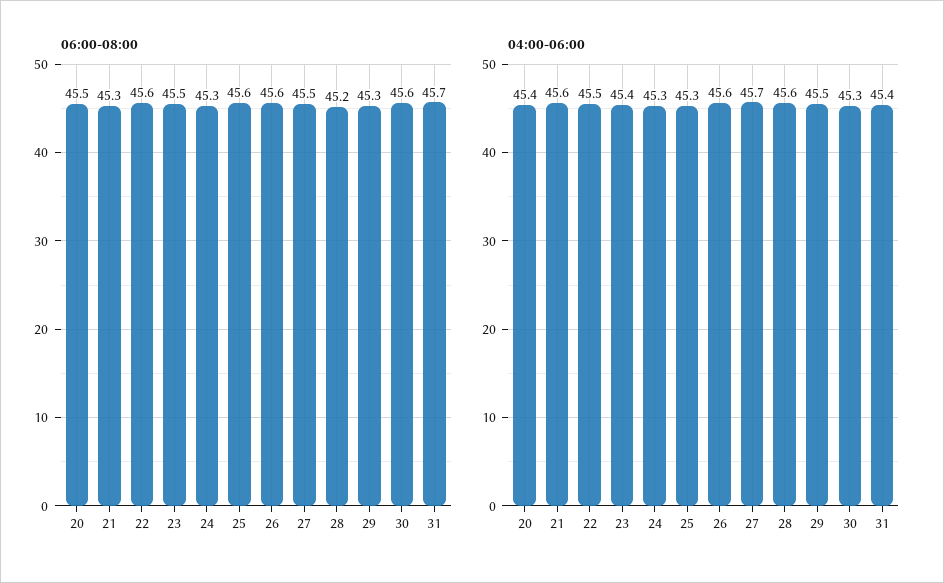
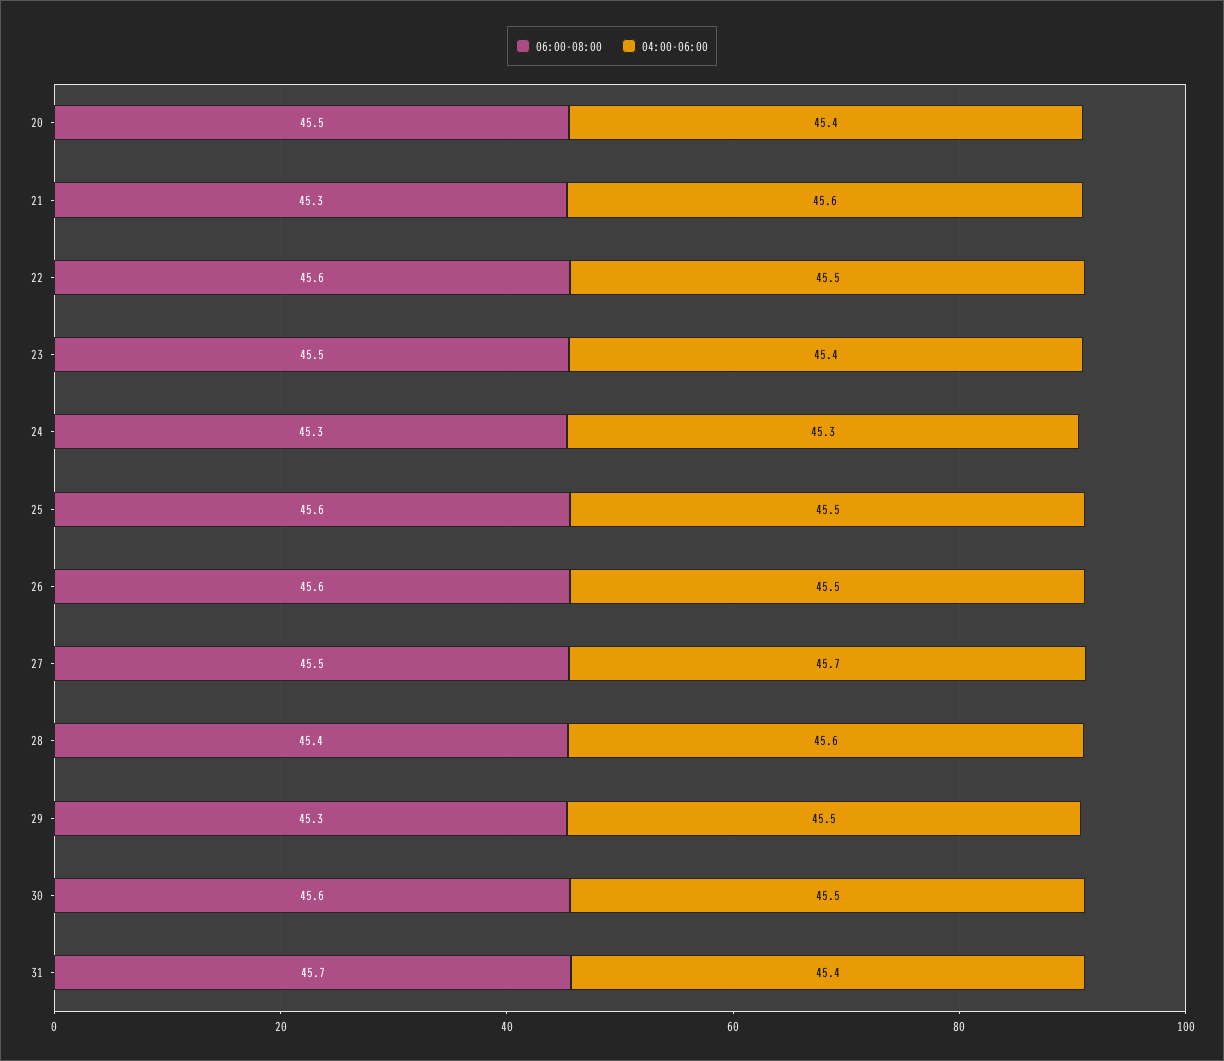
06:00-08:00, 28: 45.2 -> 45.4
04:00-06:00, 25: 45.3 -> 45.5
04:00-06:00, 26: 45.6 -> 45.5
04:00-06:00, 30: 45.3 -> 45.5

